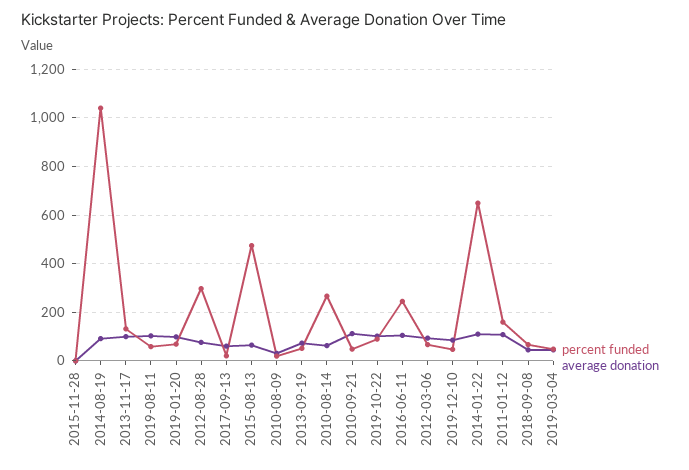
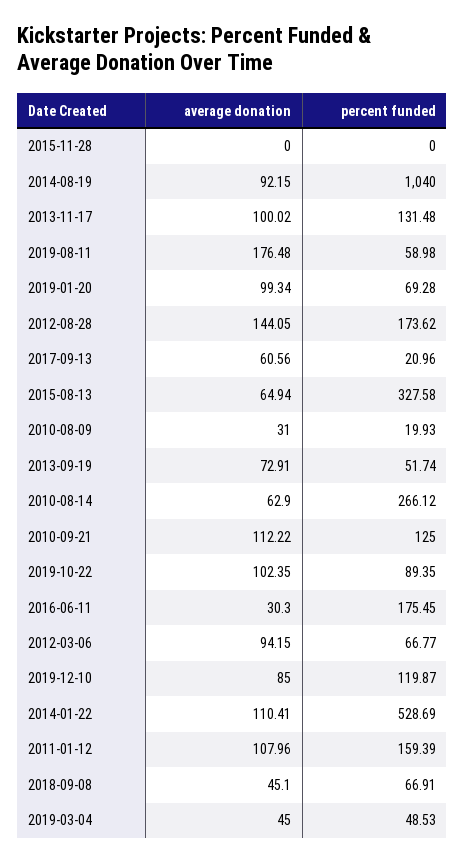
average donation, 2019-08-11: 100 -> 176.48
percent funded, 2012-08-28: 300 -> 173.62
average donation, 2012-08-28: 75 -> 144.05
percent funded, 2015-08-13: 475 -> 327.58
percent funded, 2010-09-21: 50 -> 125
percent funded, 2016-06-11: 250 -> 175.45
average donation, 2016-06-11: 100 -> 30.3
percent funded, 2019-12-10: 50 -> 119.87
percent funded, 2014-01-22: 650 -> 528.69

